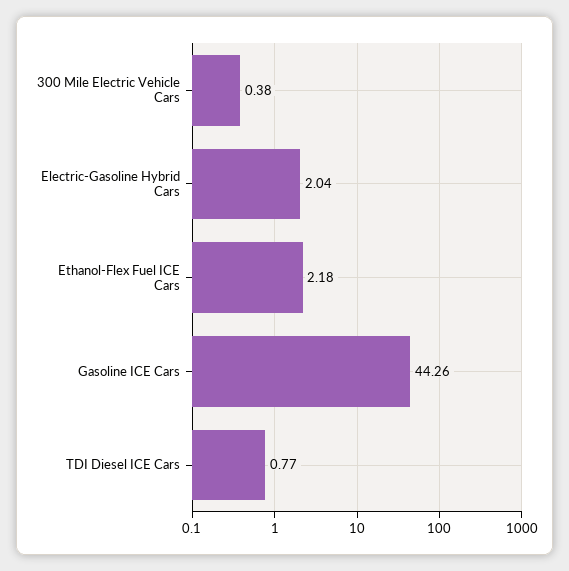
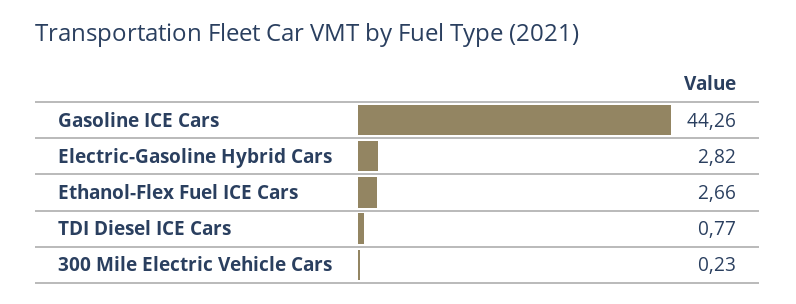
300 Mile Electric Vehicle Cars: 0.38 -> 0.23
Electric-Gasoline Hybrid Cars: 2.04 -> 2.82
Ethanol-Flex Fuel ICE Cars: 2.18 -> 2.66

